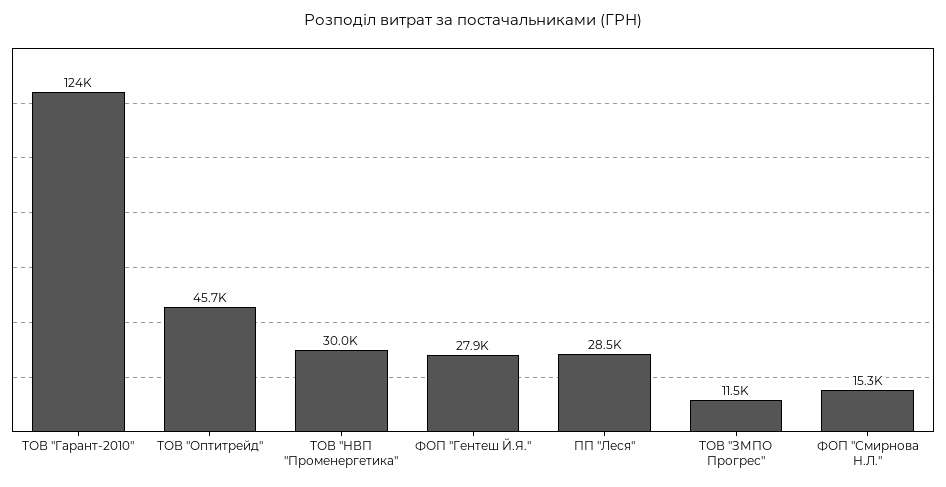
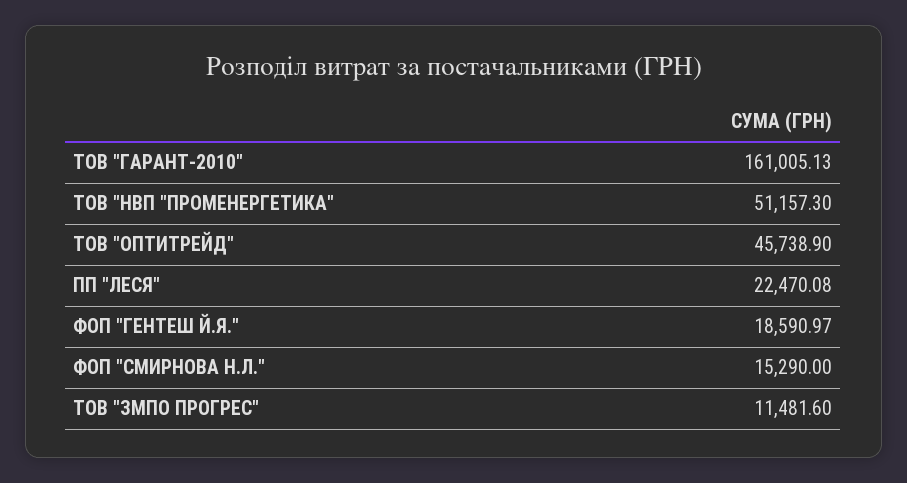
ТОВ "Гарант-2010": 124000 -> 161005.13
ТОВ "НВП "Променергетика": 30000 -> 51157.3
ФОП "Гентеш Й.Я.": 27900 -> 18590.97
ПП "Леся": 28500 -> 22470.08

